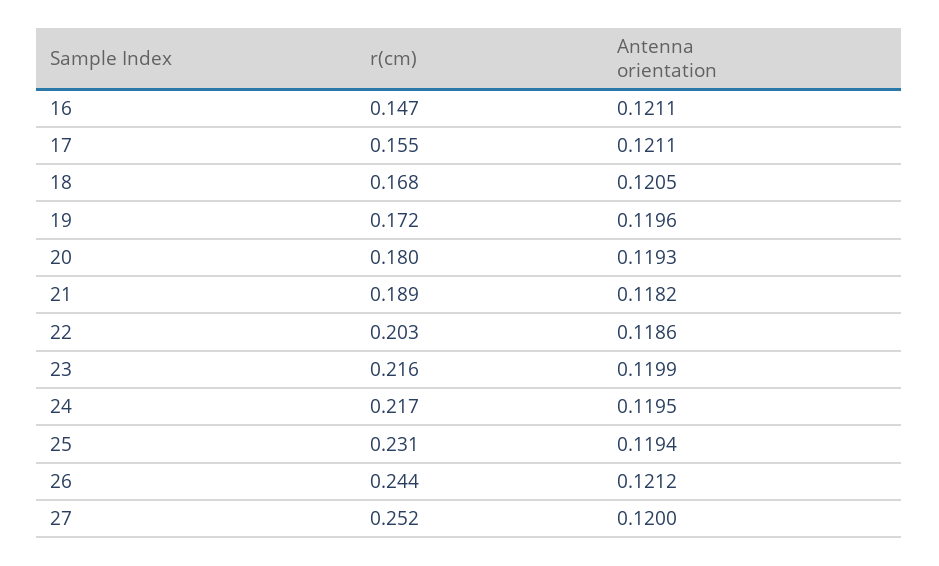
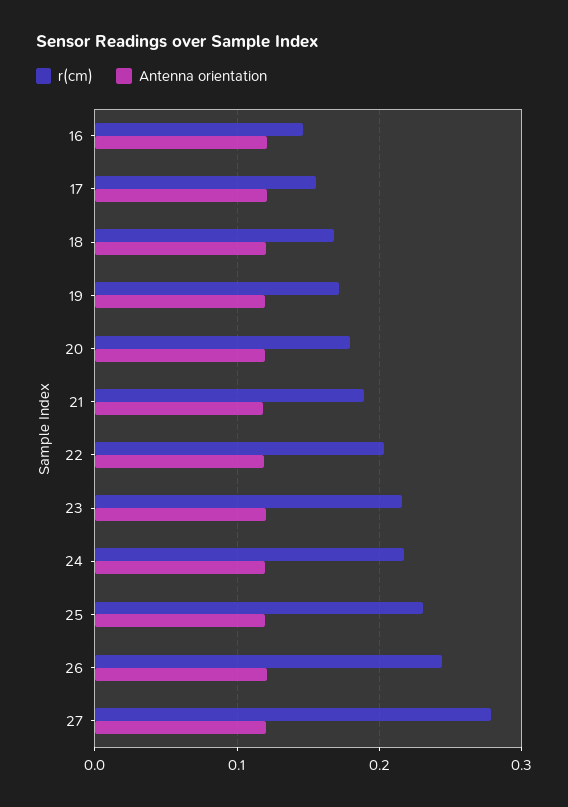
r(cm), 27: 0.252 -> 0.28

